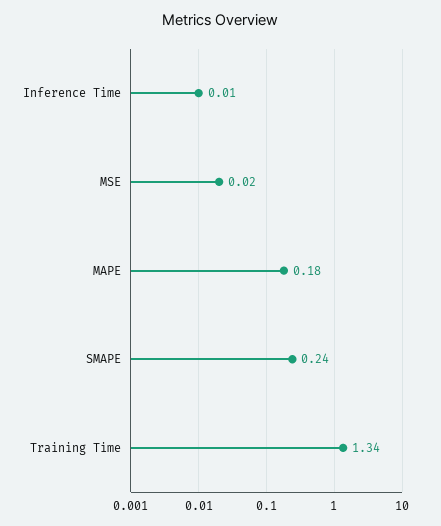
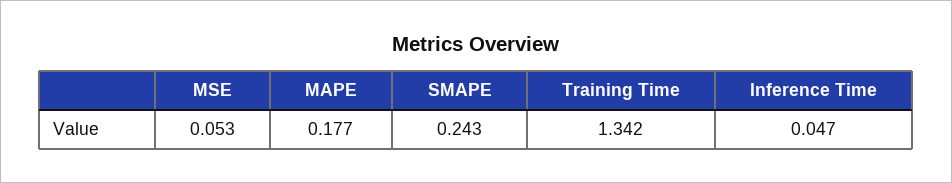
Inference Time: 0.01 -> 0.047
MSE: 0.02 -> 0.053

